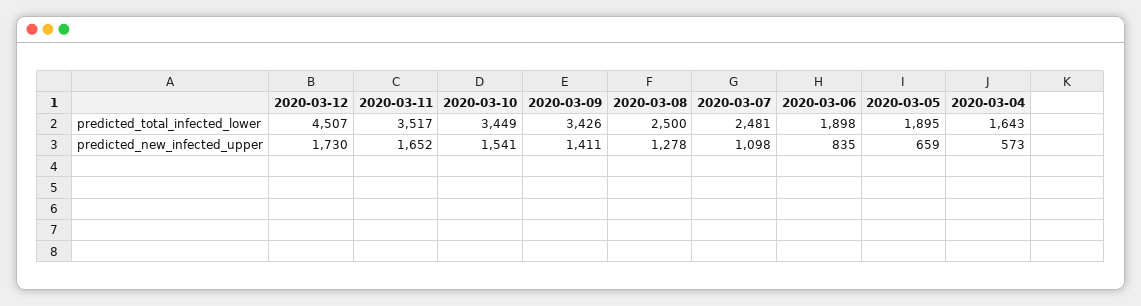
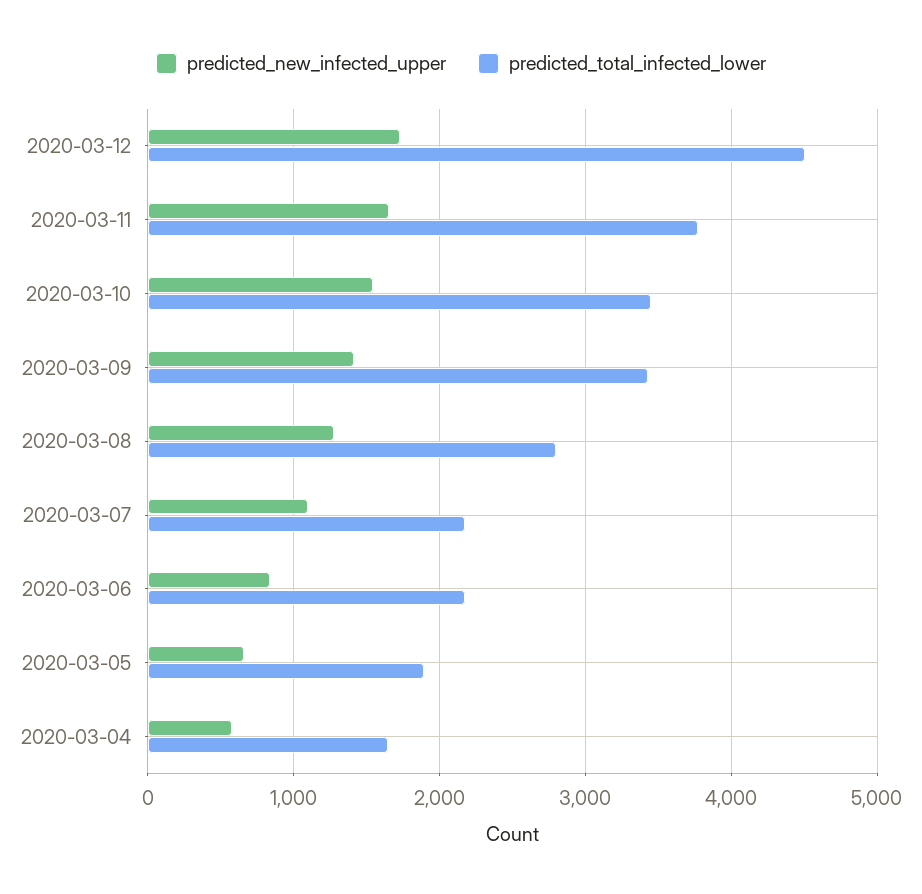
predicted_total_infected_lower, 2020-03-11: 3517 -> 3800
predicted_total_infected_lower, 2020-03-08: 2500 -> 2800
predicted_total_infected_lower, 2020-03-07: 2481 -> 2200
predicted_total_infected_lower, 2020-03-06: 1898 -> 2200

